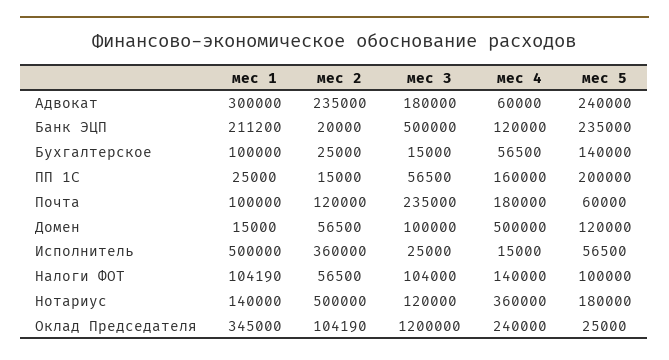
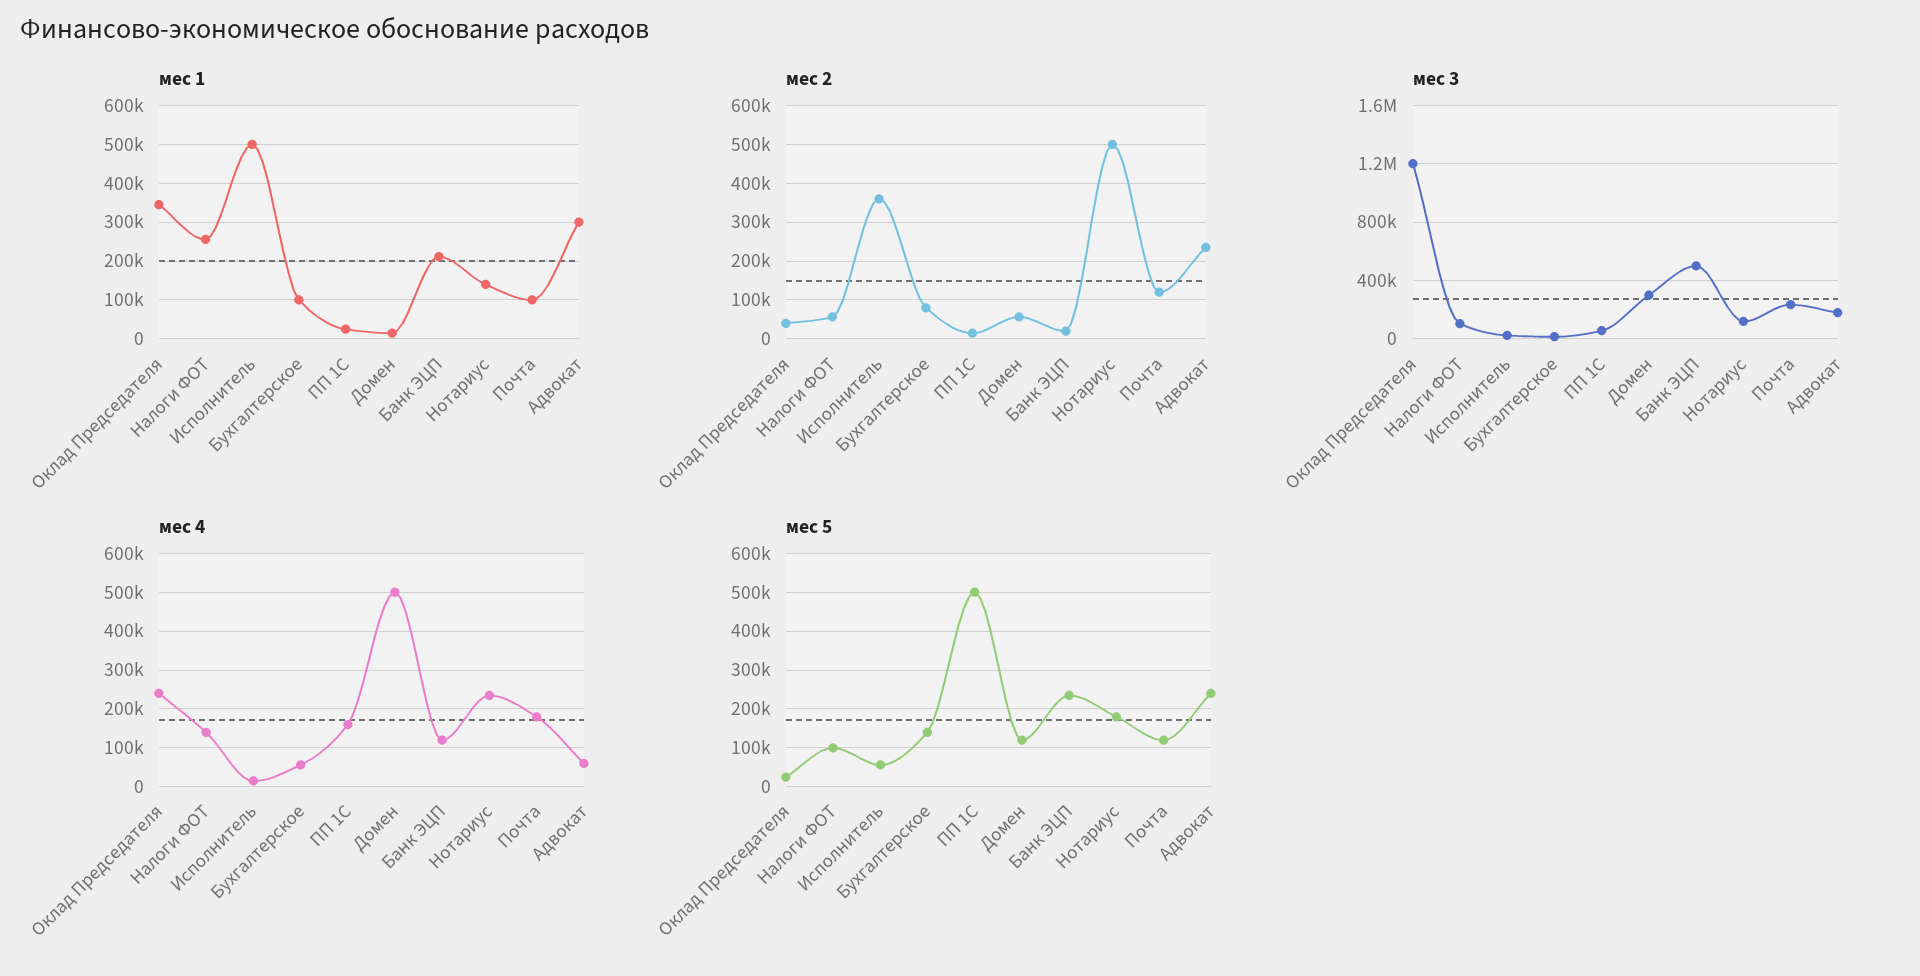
мес 2, Бухгалтерское: 25000 -> 80000
мес 5, ПП 1С: 200000 -> 500000
мес 5, Почта: 60000 -> 120000
мес 3, Домен: 100000 -> 300000
мес 1, Налоги ФОТ: 104190 -> 260000
мес 4, Нотариус: 360000 -> 240000
мес 2, Оклад Председателя: 104190 -> 40000

